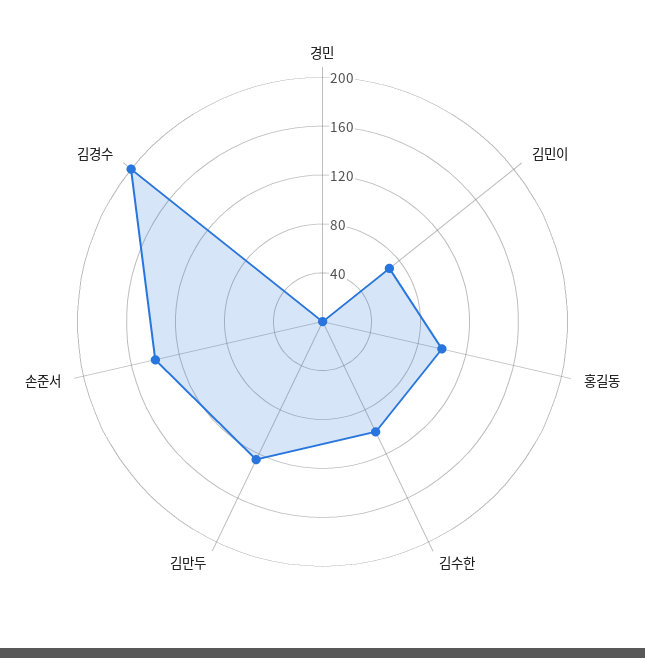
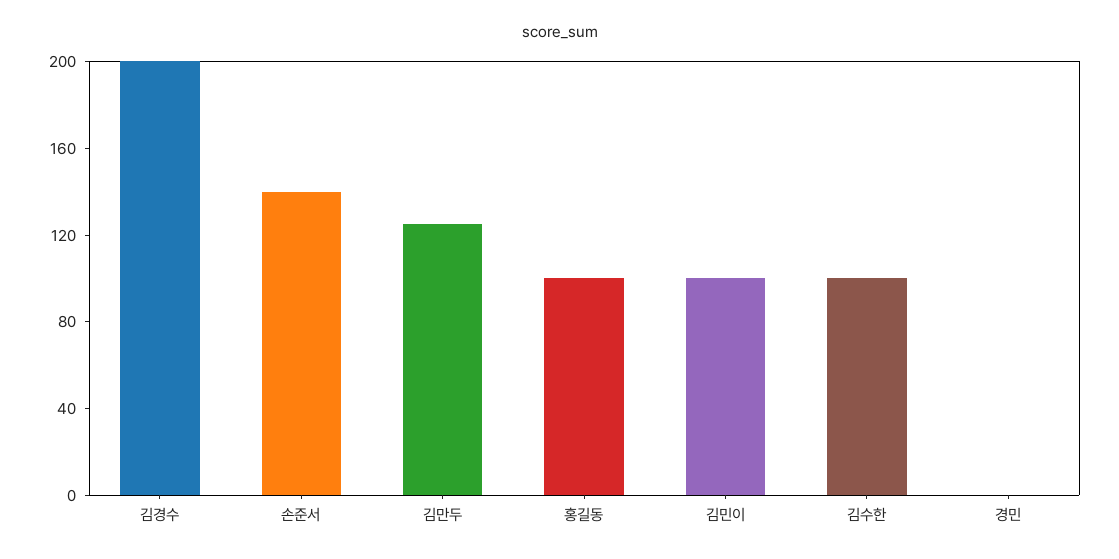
김민이: 70 -> 100

